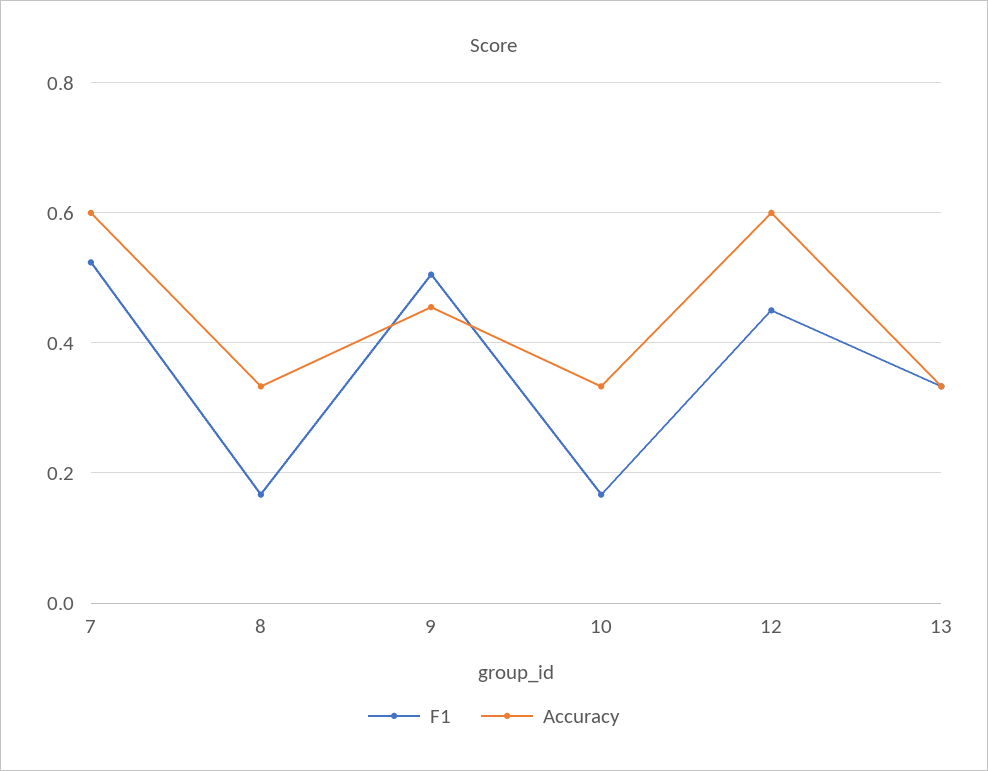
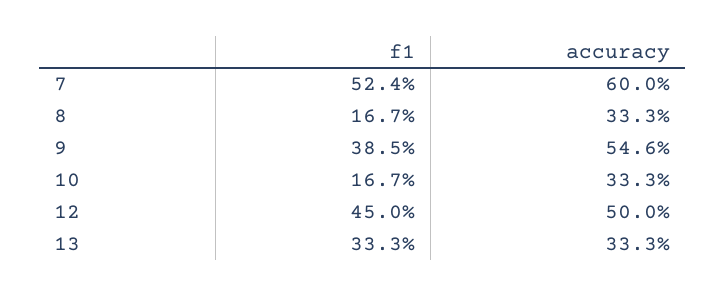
F1, 9: 0.5 -> 0.385
Accuracy, 9: 0.46 -> 0.546
Accuracy, 12: 0.6 -> 0.5

